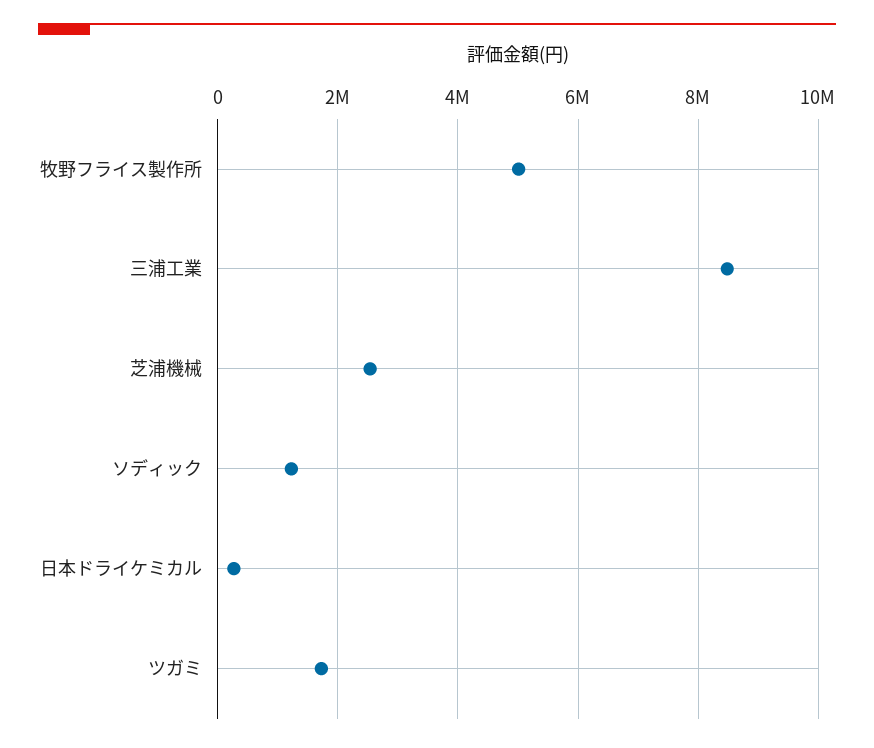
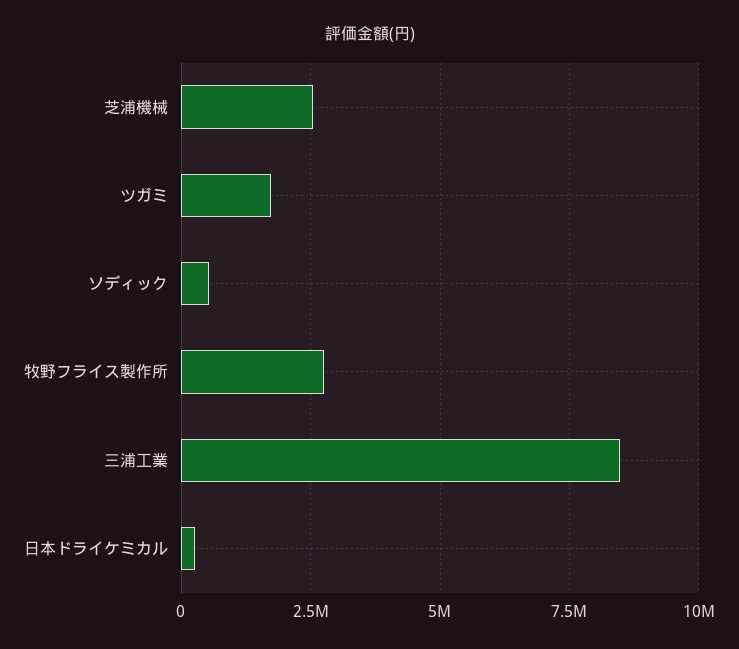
牧野フライス製作所: 5000000 -> 2750000
ソディック: 1200000 -> 500000

